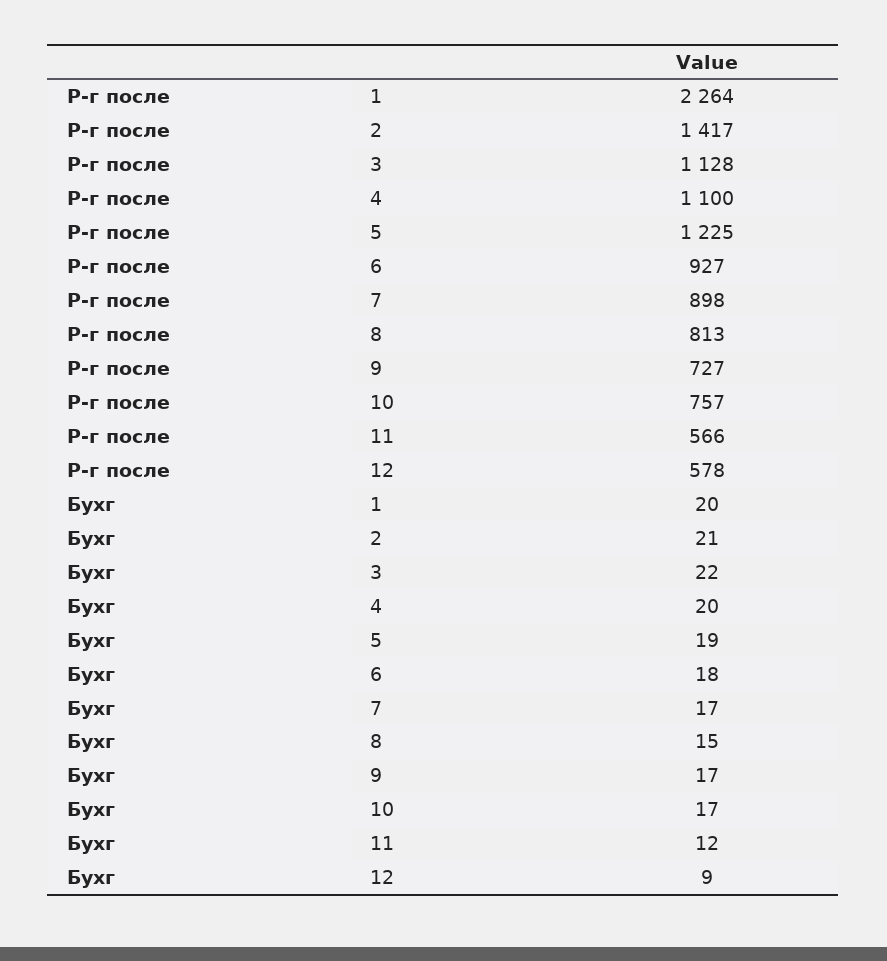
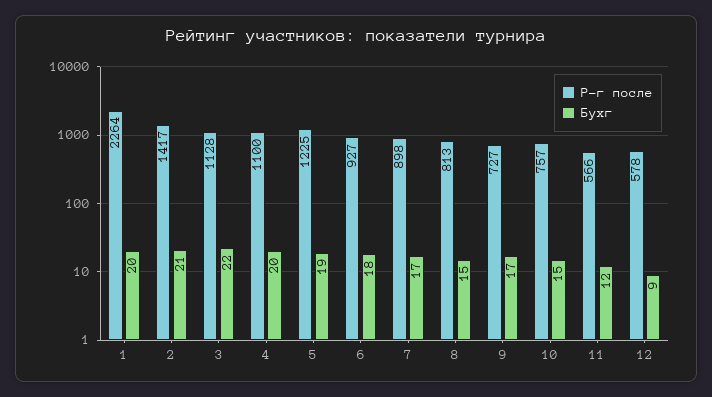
Бухг, 10: 17 -> 15

